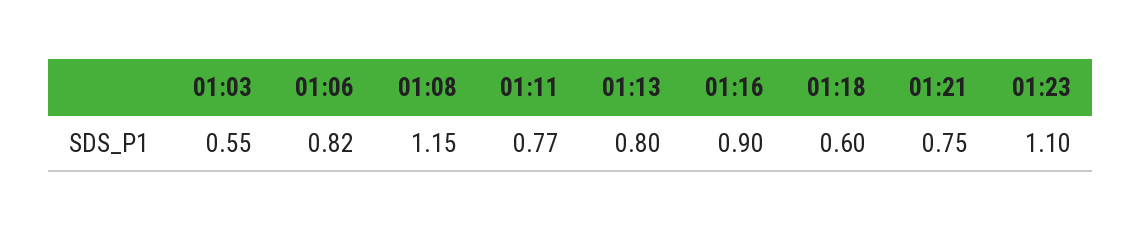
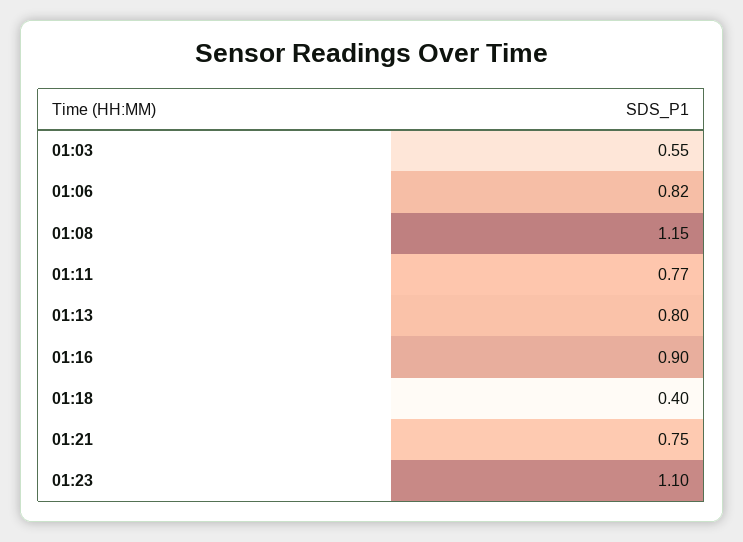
01:18: 0.6 -> 0.4

